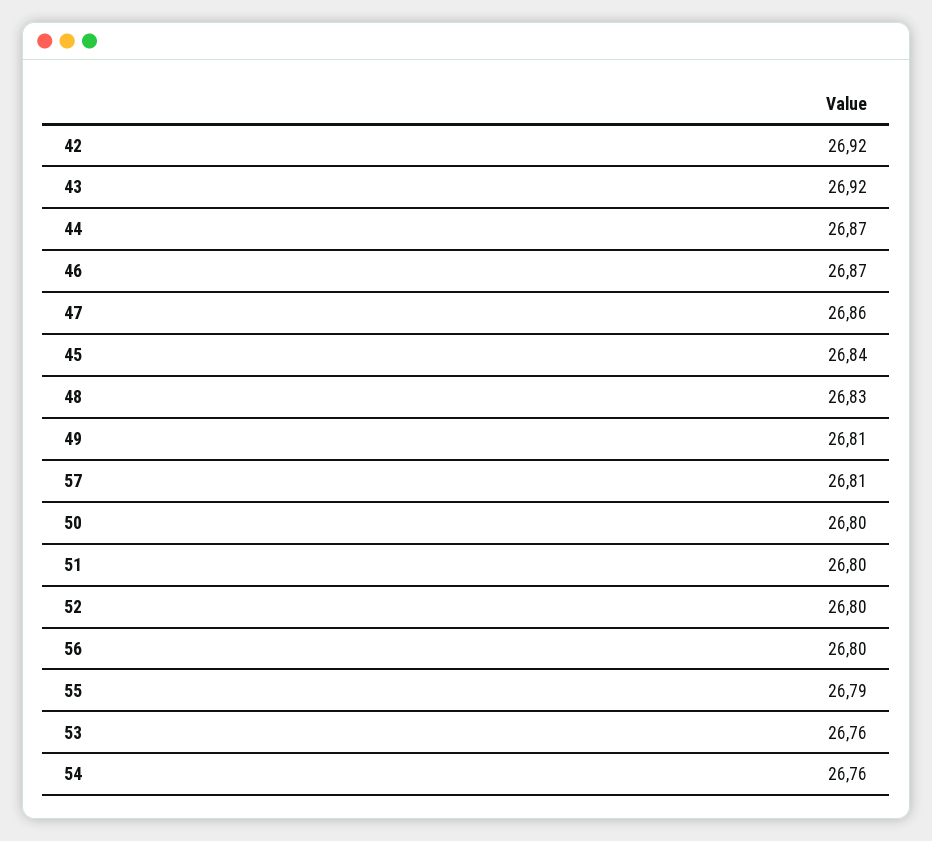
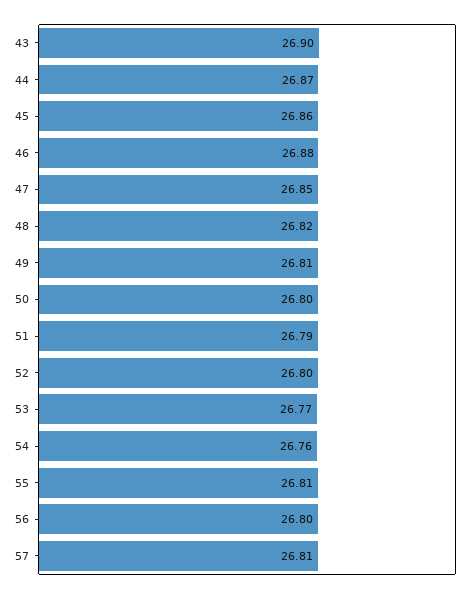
42: 26.92 -> none
43: 26.92 -> 26.9
46: 26.87 -> 26.88
47: 26.86 -> 26.85
45: 26.84 -> 26.86
48: 26.83 -> 26.82
51: 26.8 -> 26.79
55: 26.79 -> 26.81
53: 26.76 -> 26.77

